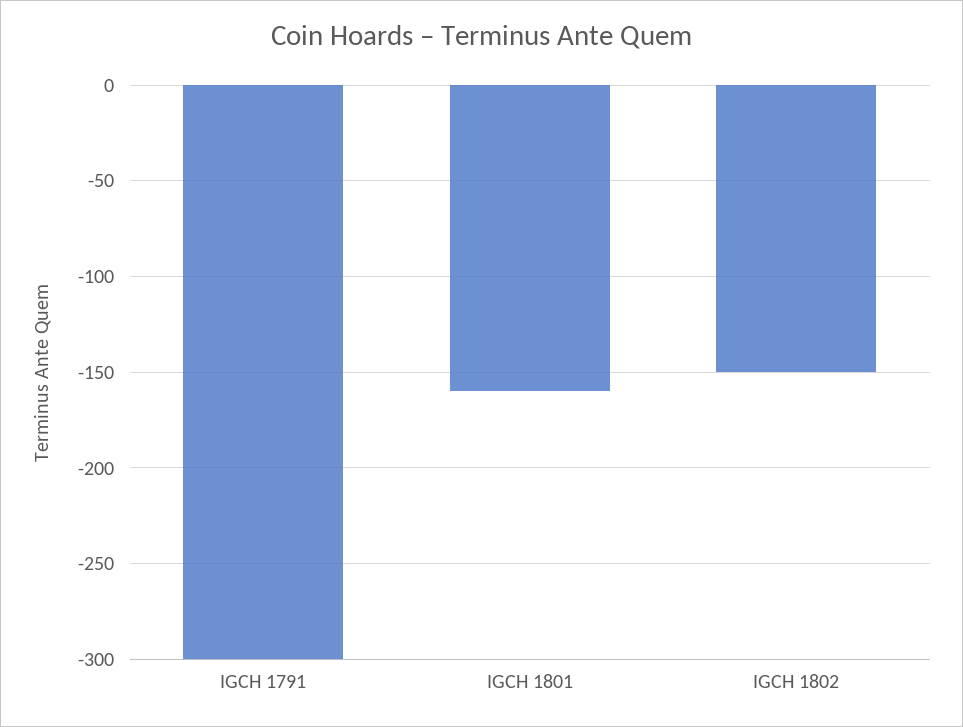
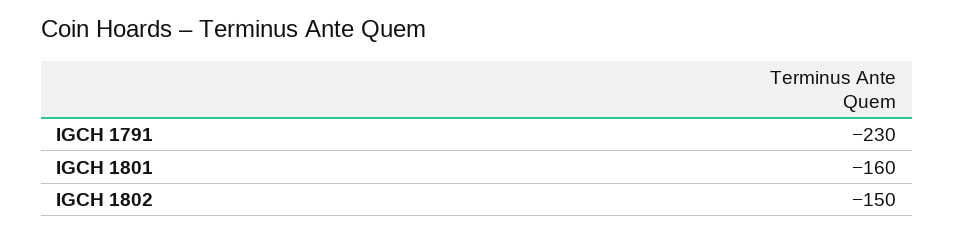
IGCH 1791: -300 -> -230

